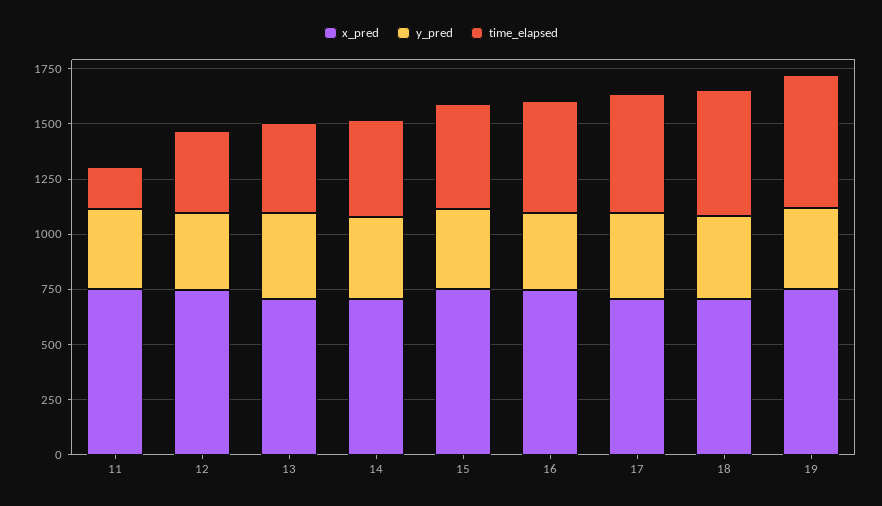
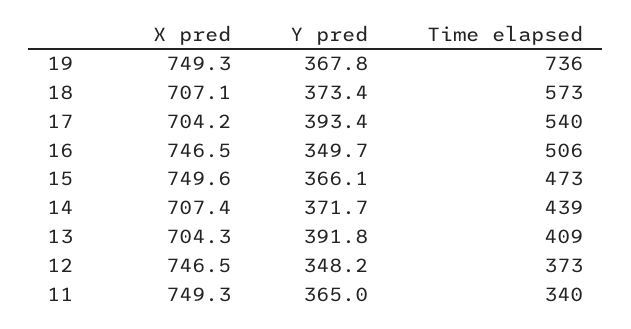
time_elapsed, 11: 200 -> 340
time_elapsed, 19: 600 -> 736

